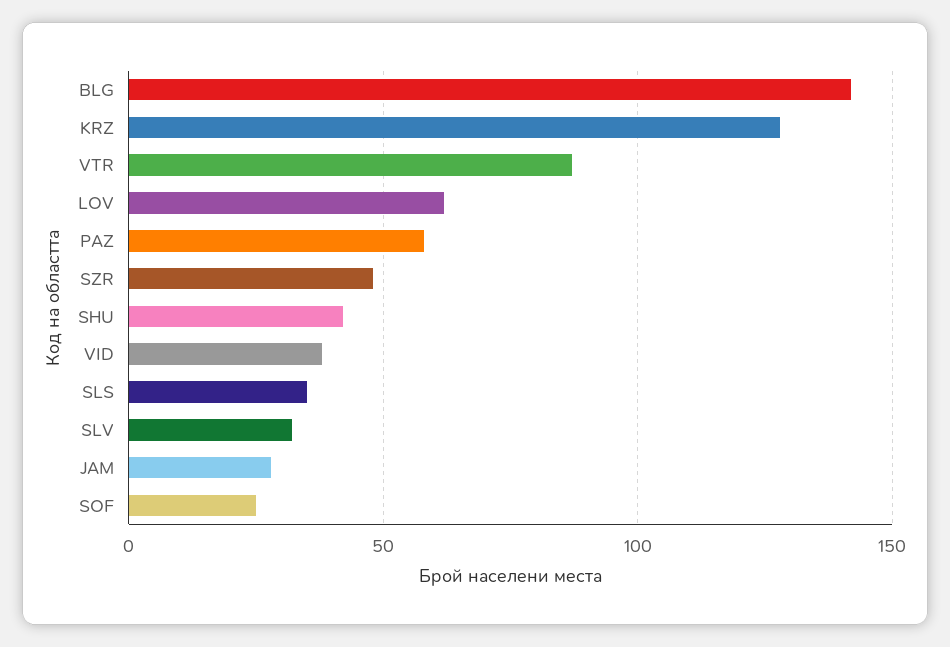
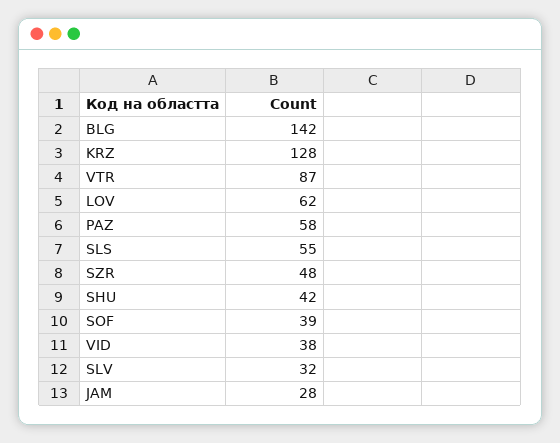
SLS: 35 -> 55
SOF: 25 -> 39

